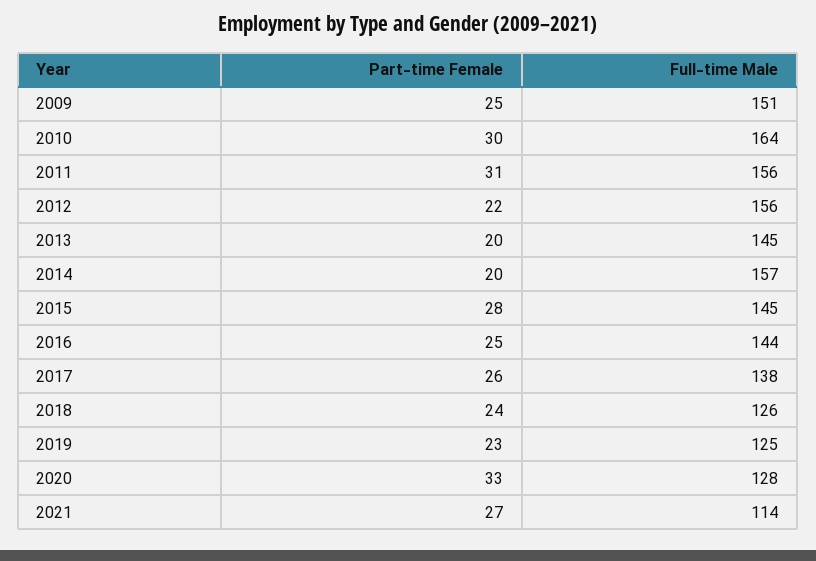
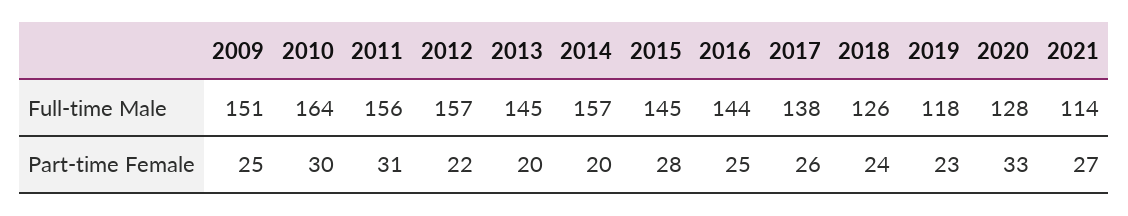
Full-time Male, 2012: 156 -> 157
Full-time Male, 2019: 125 -> 118

